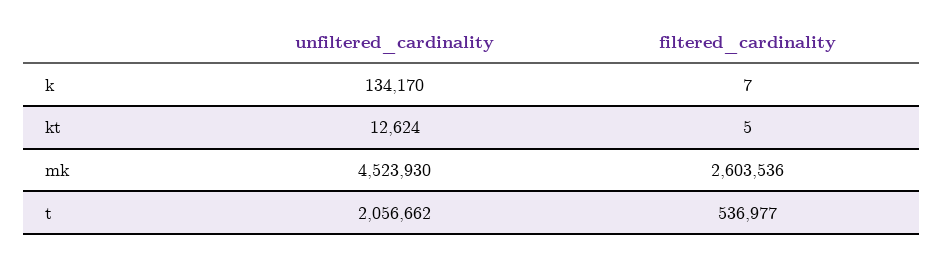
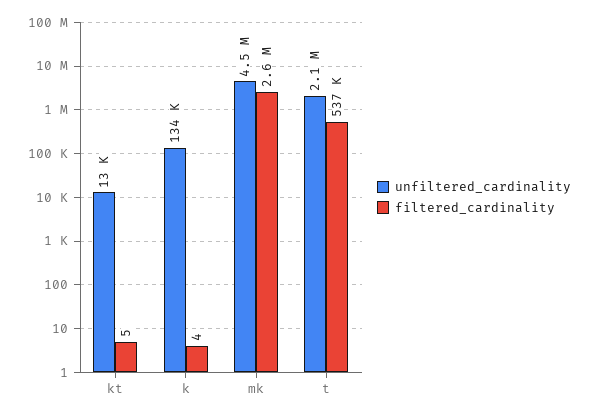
filtered_cardinality, k: 7 -> 4

